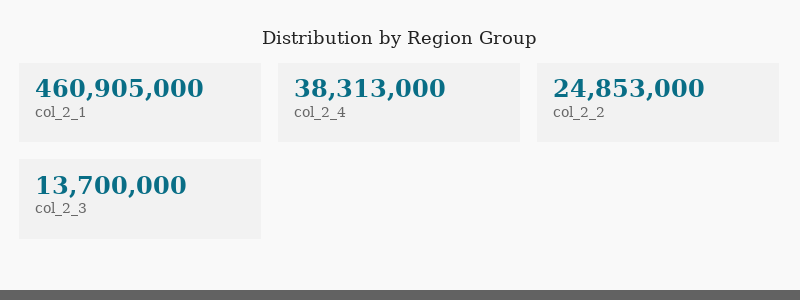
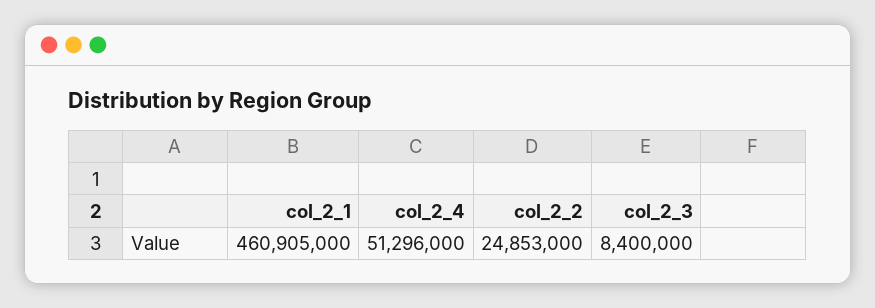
col_2_4: 38313000 -> 51296000
col_2_3: 13700000 -> 8400000

